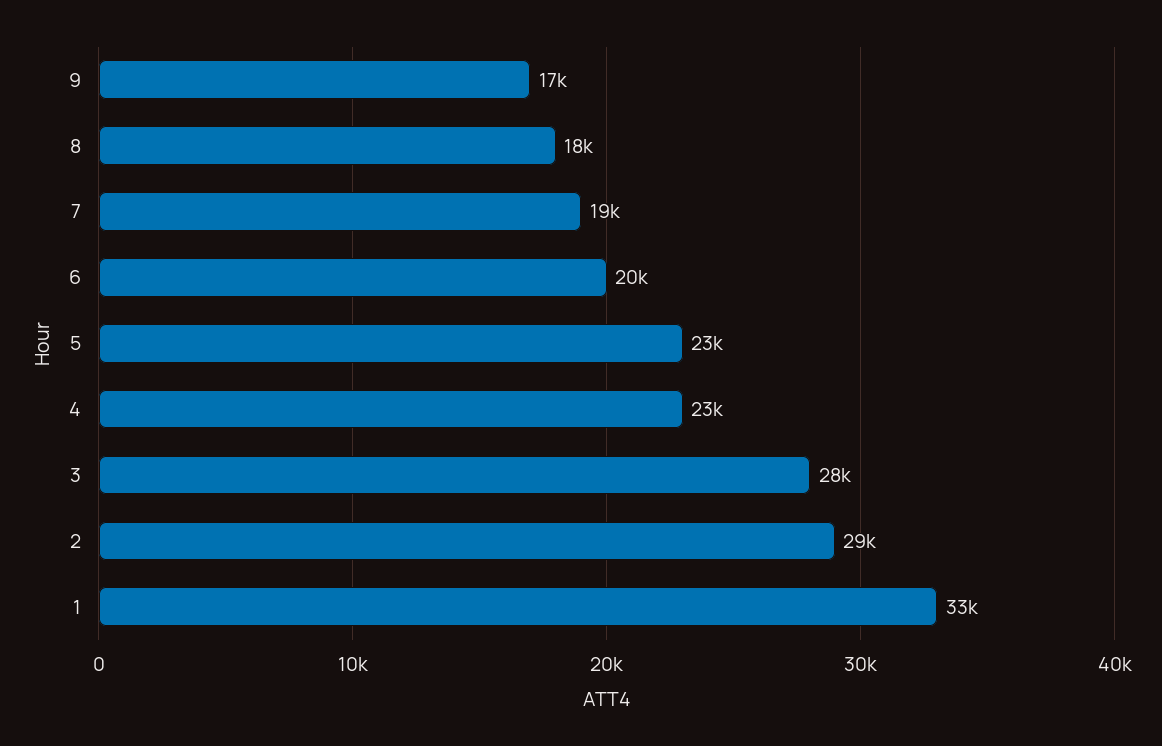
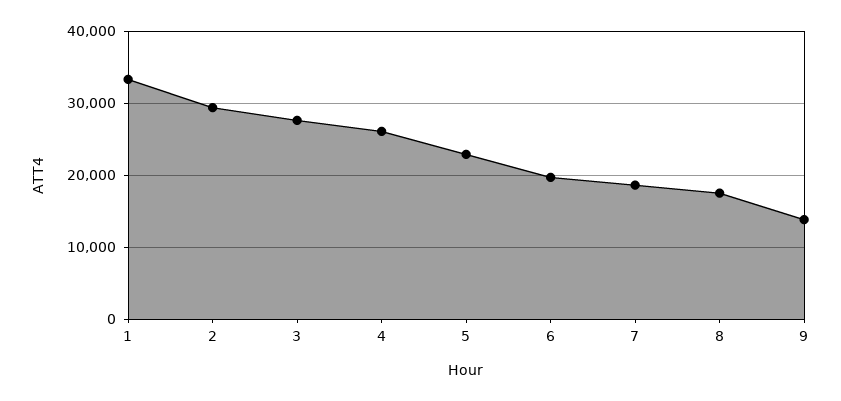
9: 17000 -> 14000
4: 23000 -> 26000

